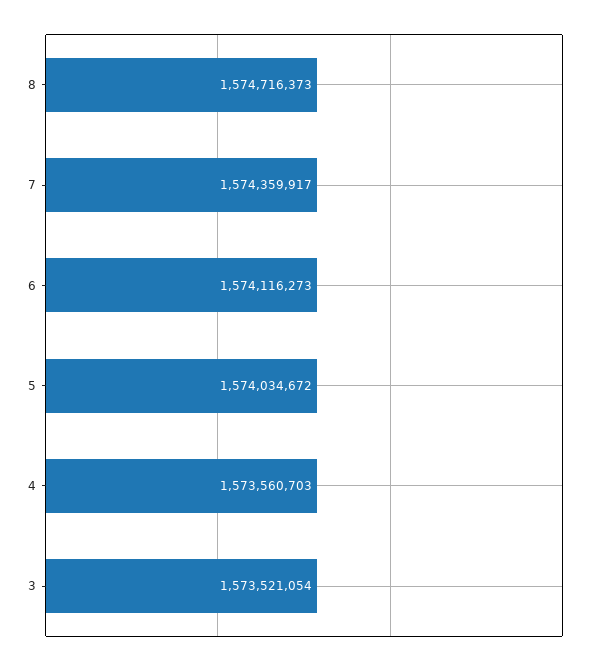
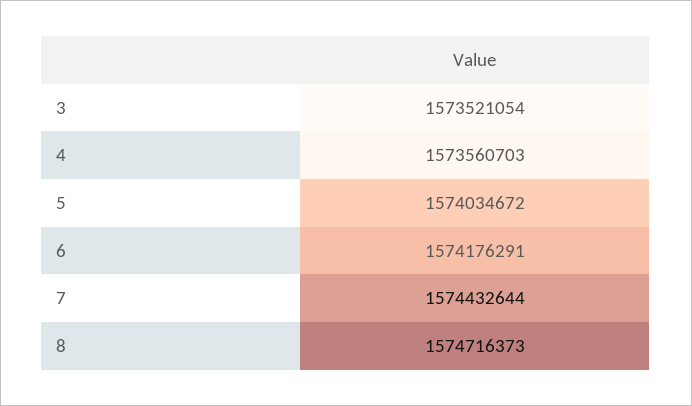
7: 1574359917 -> 1574432644
6: 1574116273 -> 1574176291

